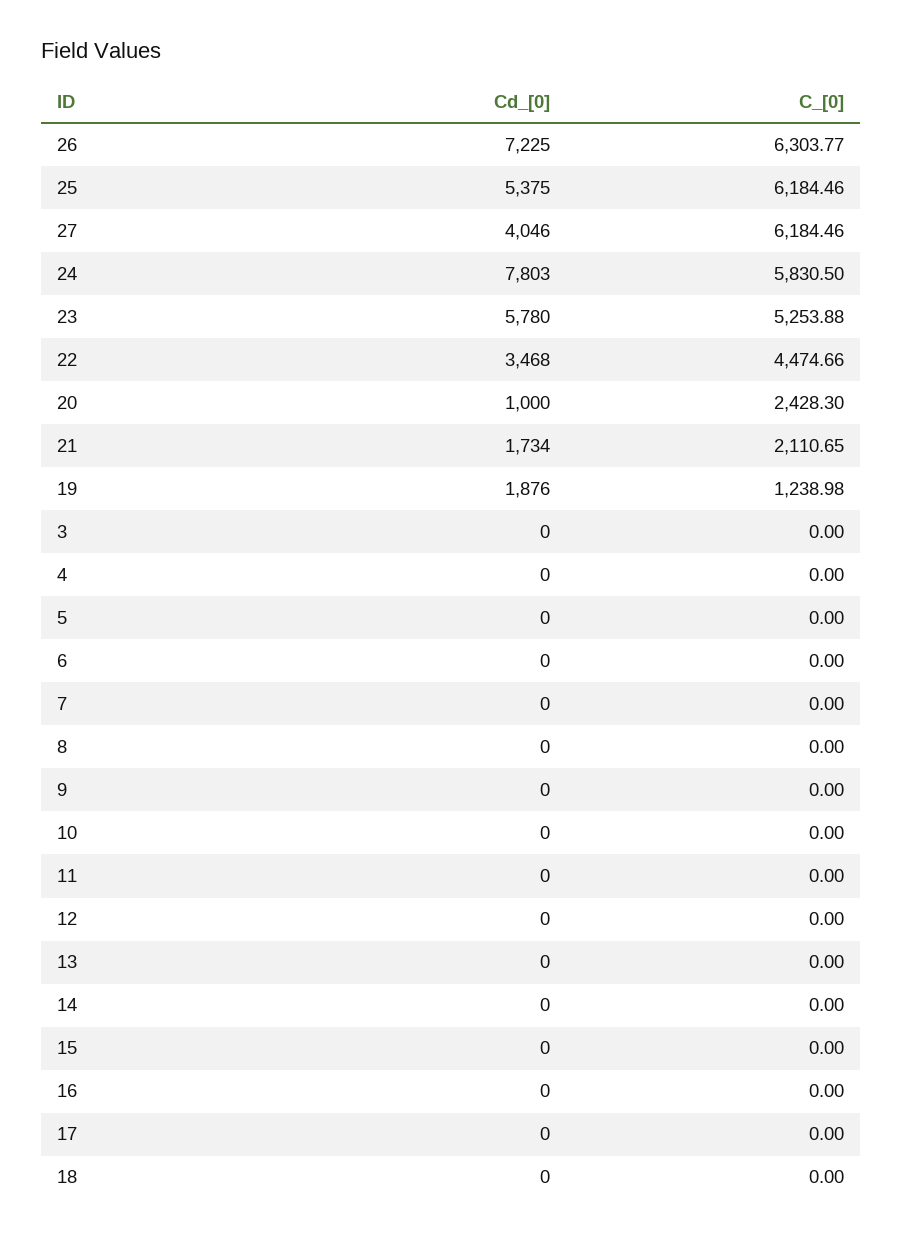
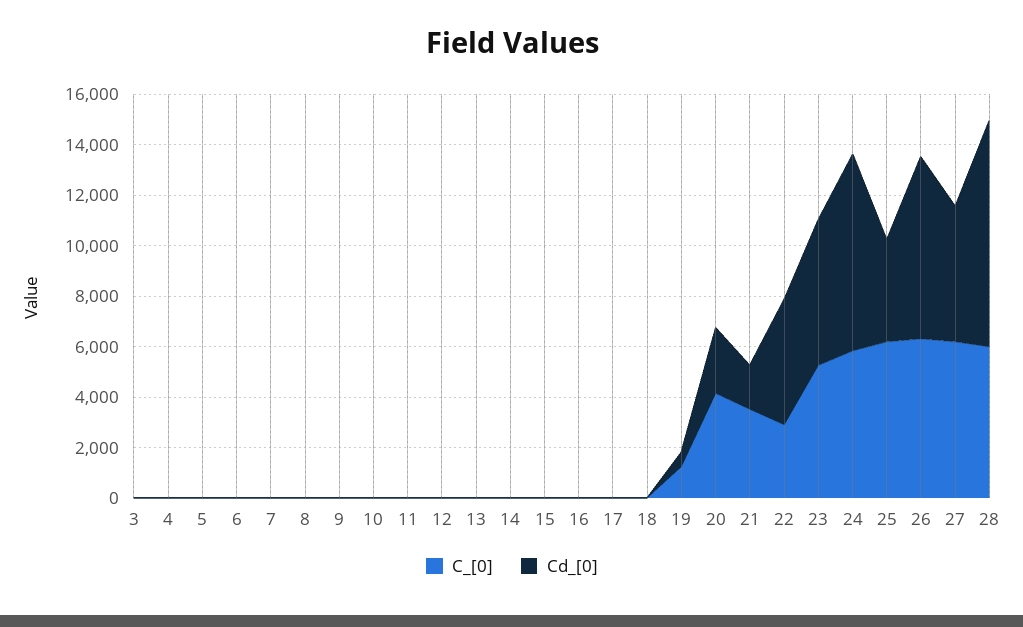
Cd_[0], 25: 5375 -> 4000
Cd_[0], 27: 4046 -> 5500
Cd_[0], 22: 3468 -> 5000
C_[0], 22: 4474.66 -> 3000
Cd_[0], 20: 1000 -> 2500
C_[0], 20: 2428.3 -> 4000
C_[0], 21: 2110.65 -> 3500
Cd_[0], 19: 1876 -> 500
C_[0], 28: none -> 6000
Cd_[0], 28: none -> 9000

